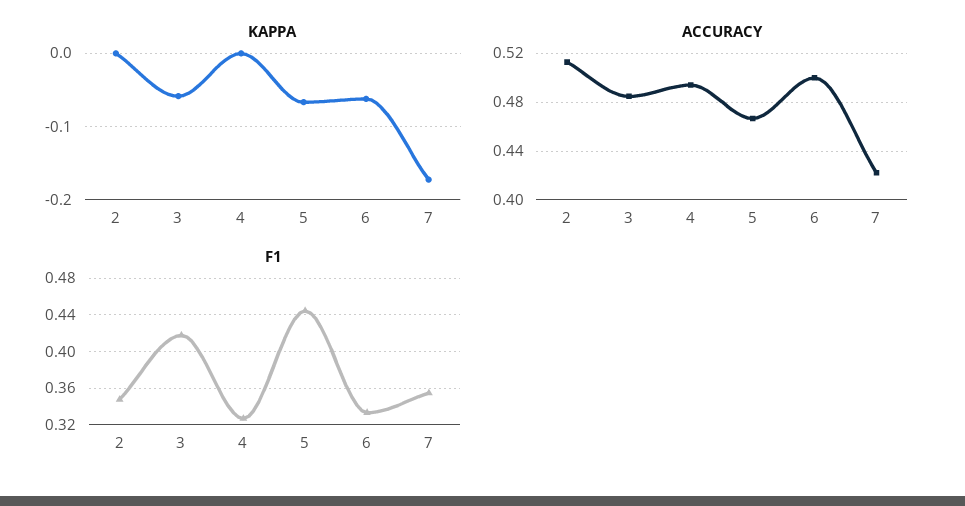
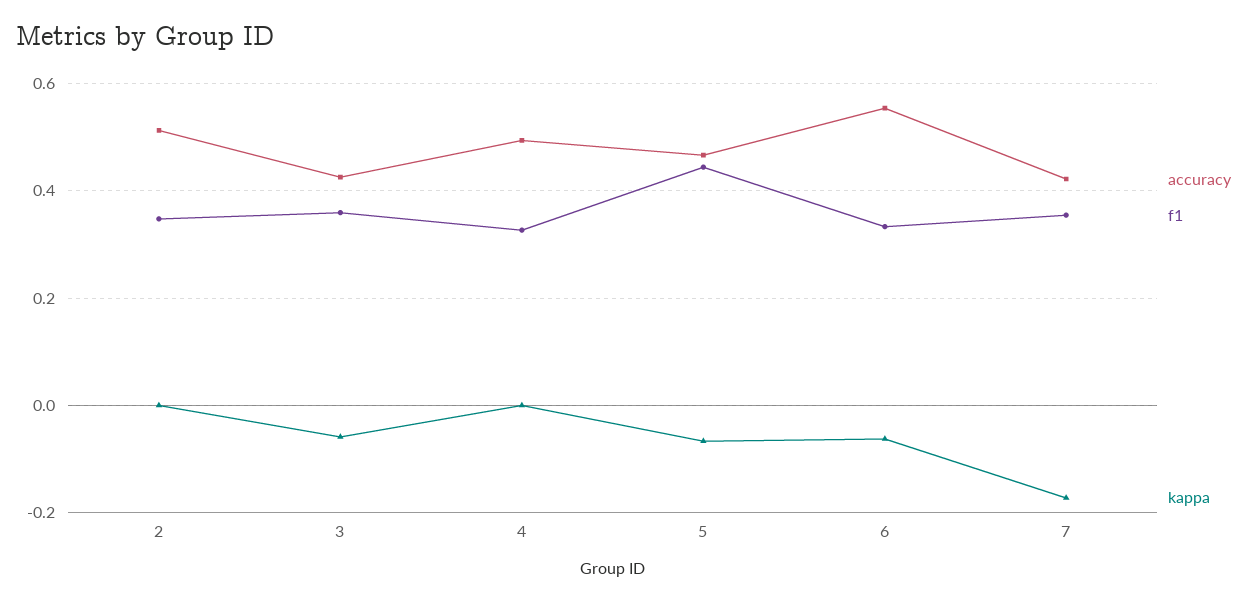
ACCURACY, 3: 0.485 -> 0.42
ACCURACY, 6: 0.5 -> 0.56
F1, 3: 0.42 -> 0.36

